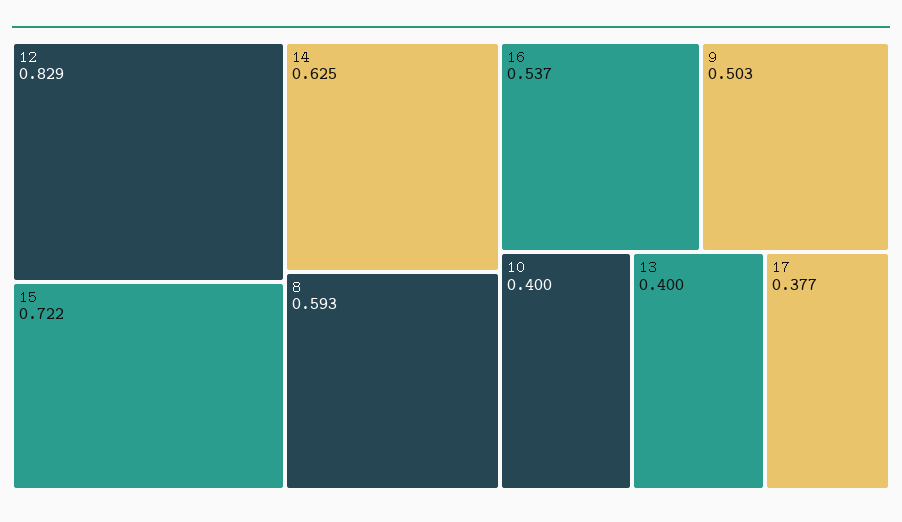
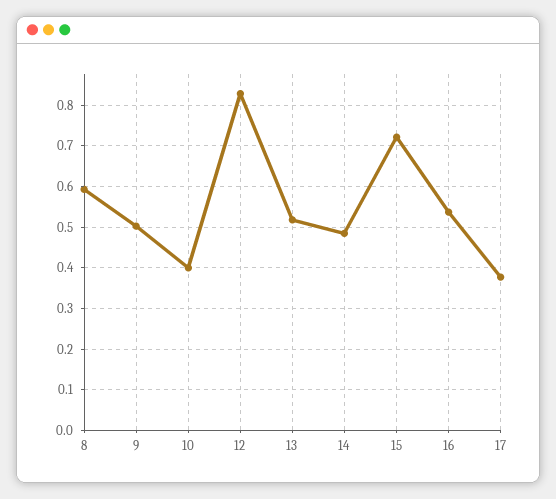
14: 0.625 -> 0.48
13: 0.4 -> 0.52

